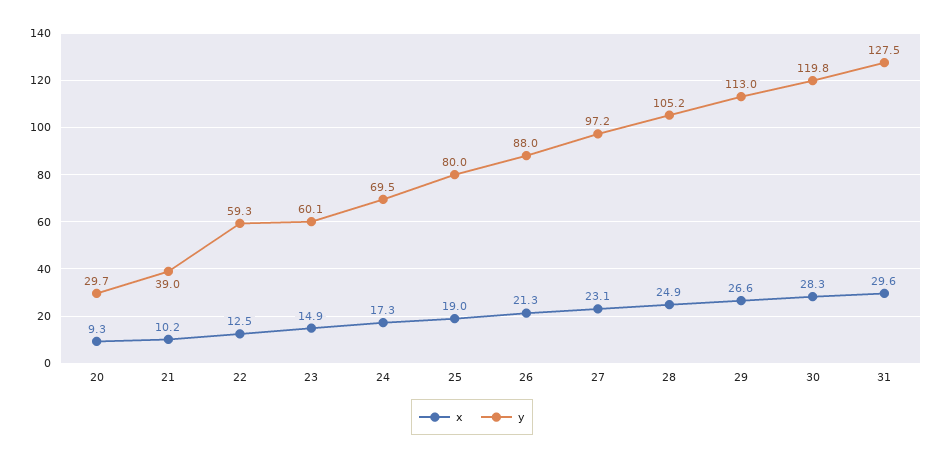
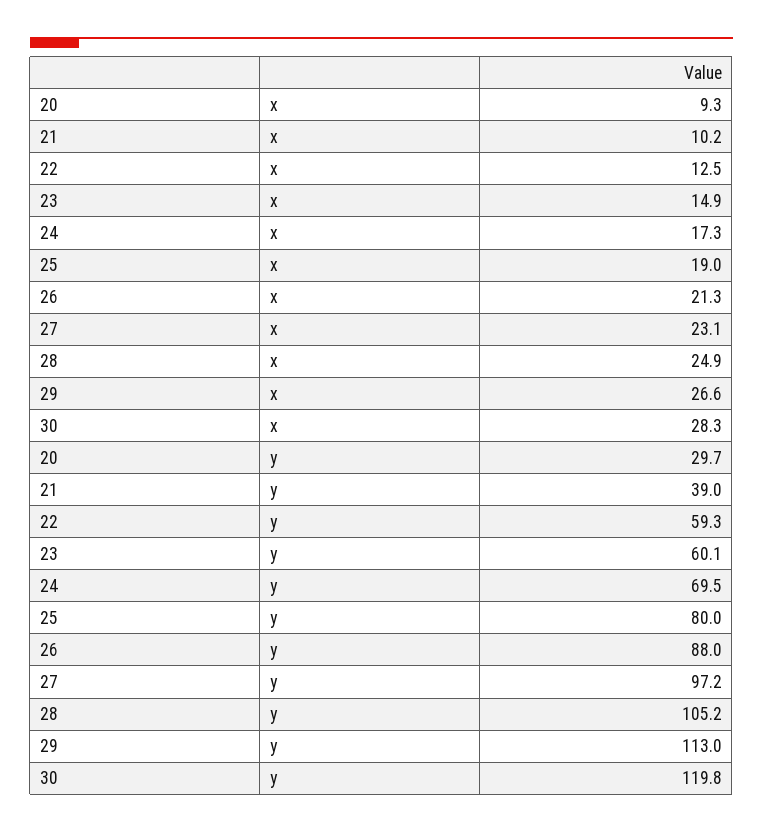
x, 31: 29.6 -> none
y, 31: 127.5 -> none

